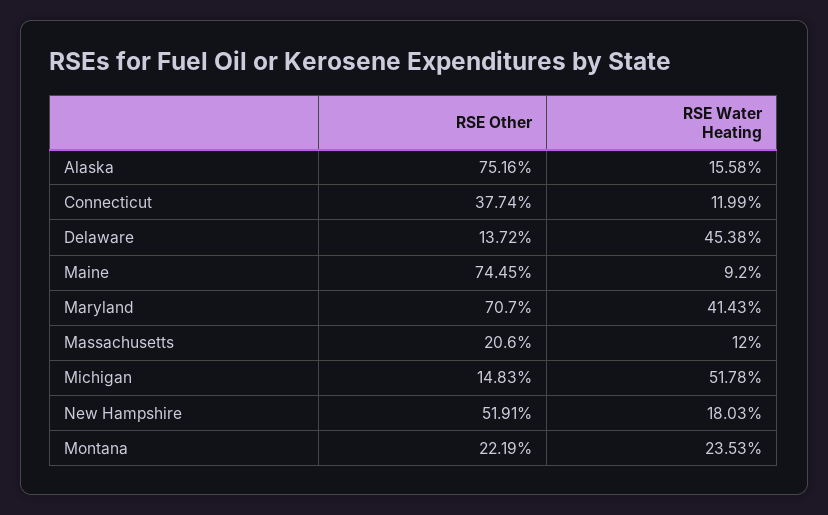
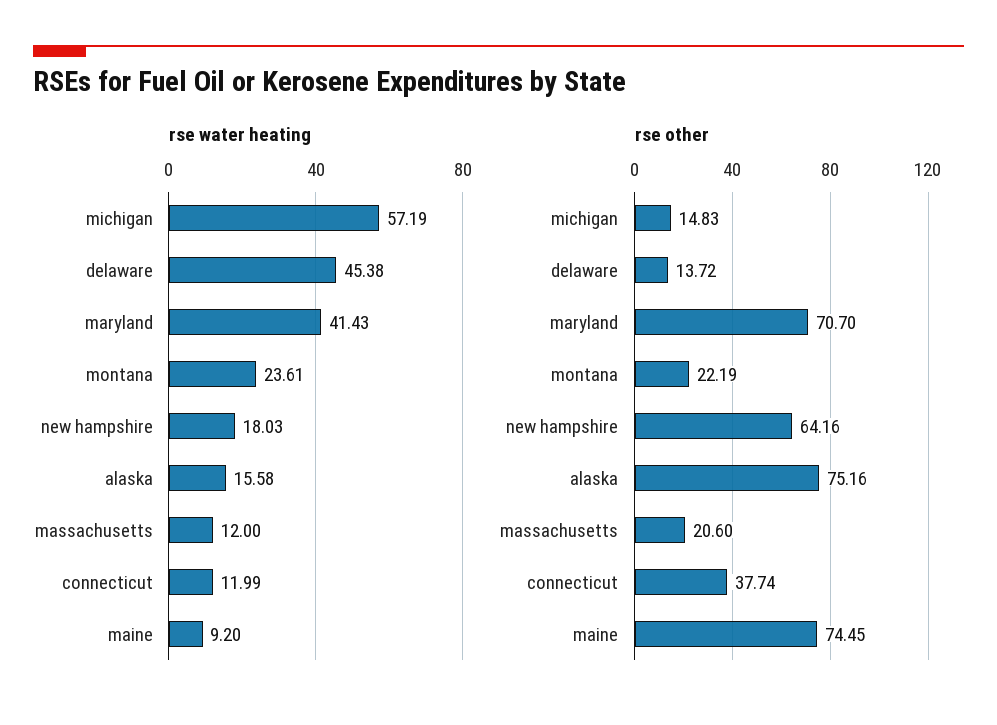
RSE Water Heating, Michigan: 51.78 -> 57.19
RSE Other, New Hampshire: 51.91 -> 64.16
RSE Water Heating, Montana: 23.53 -> 23.61

